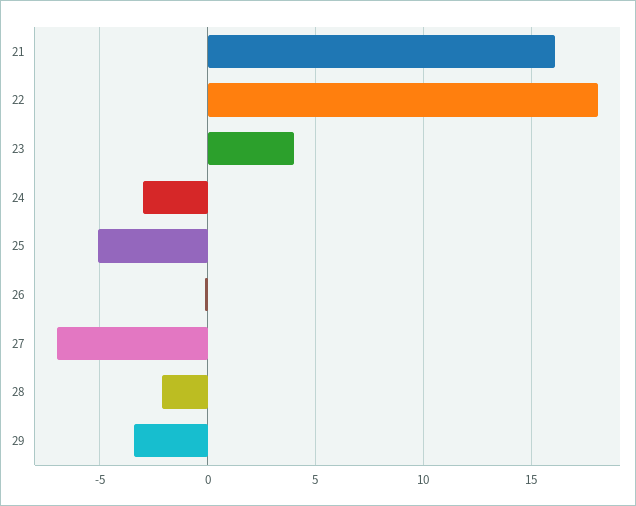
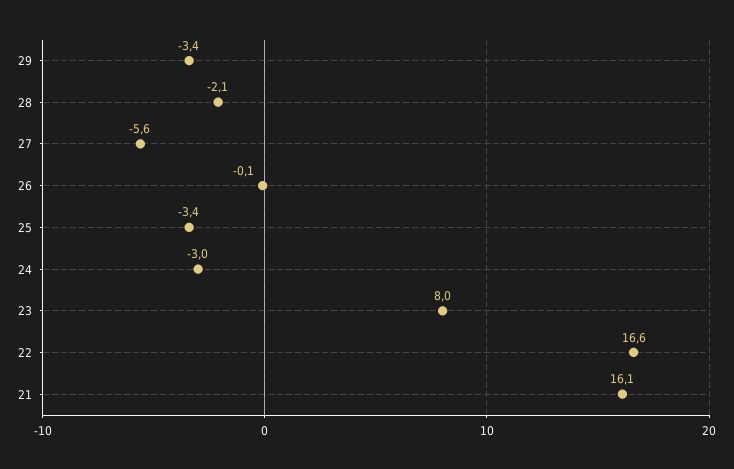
22: 18 -> 16.6
23: 4 -> 8
25: -5 -> -3.4
27: -7 -> -5.6

